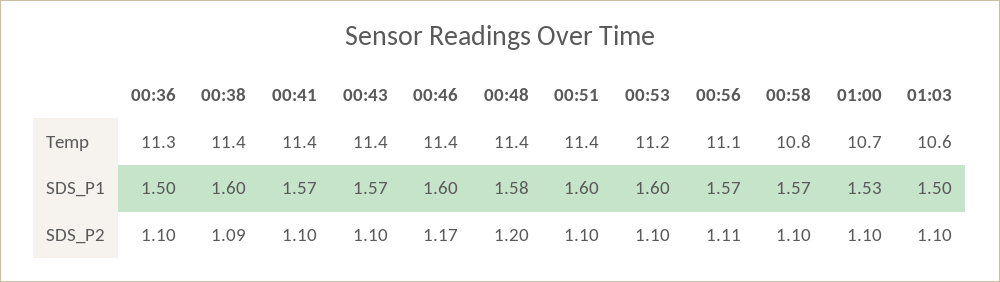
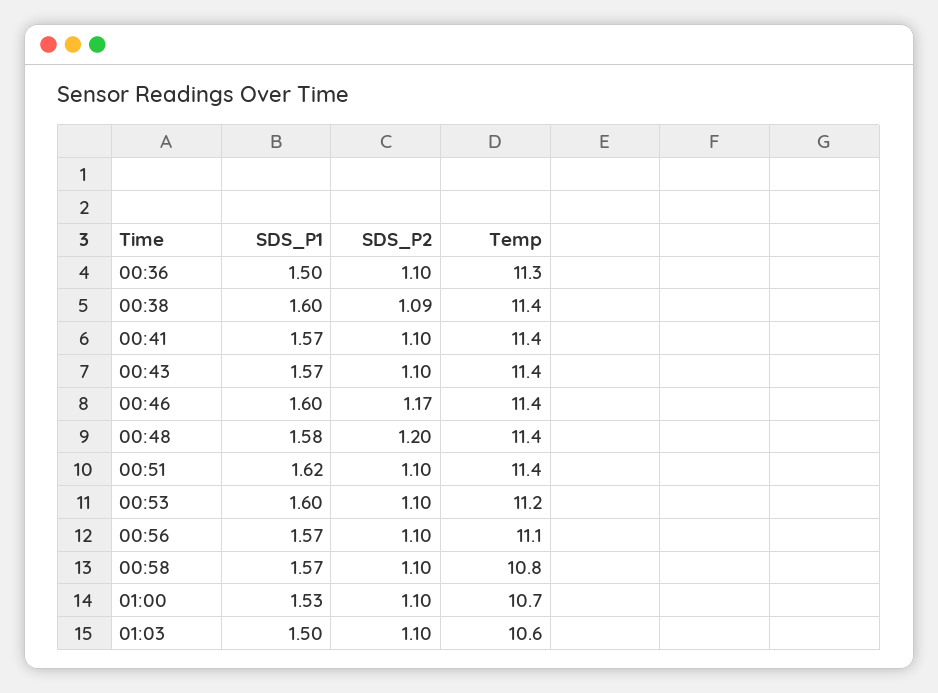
00:51, SDS_P1: 1.6 -> 1.62
00:56, SDS_P2: 1.11 -> 1.1

